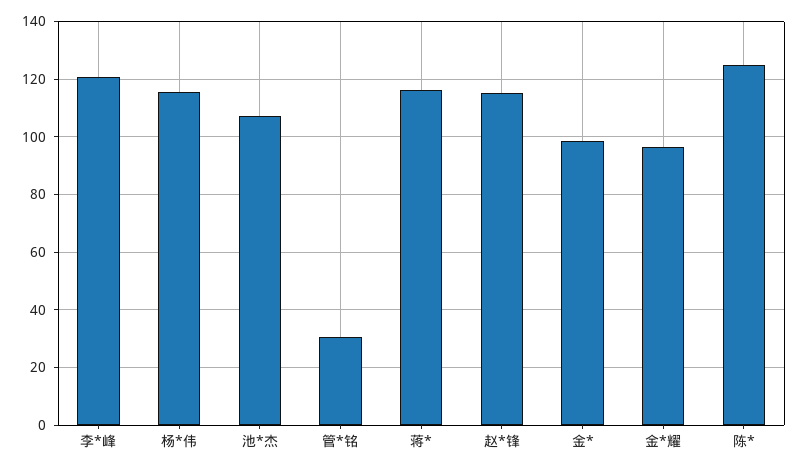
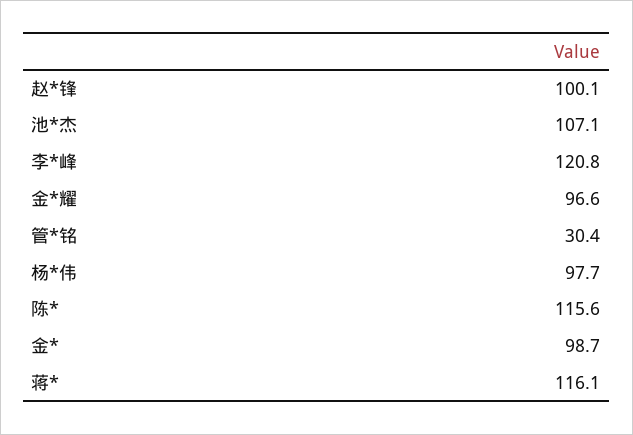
杨*伟: 115 -> 97.7
赵*锋: 115 -> 100.1
陈*: 125 -> 115.6

